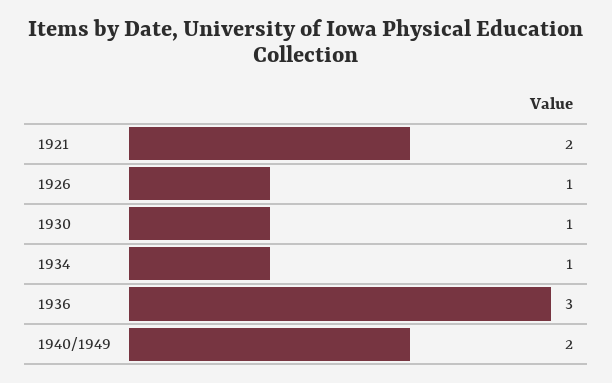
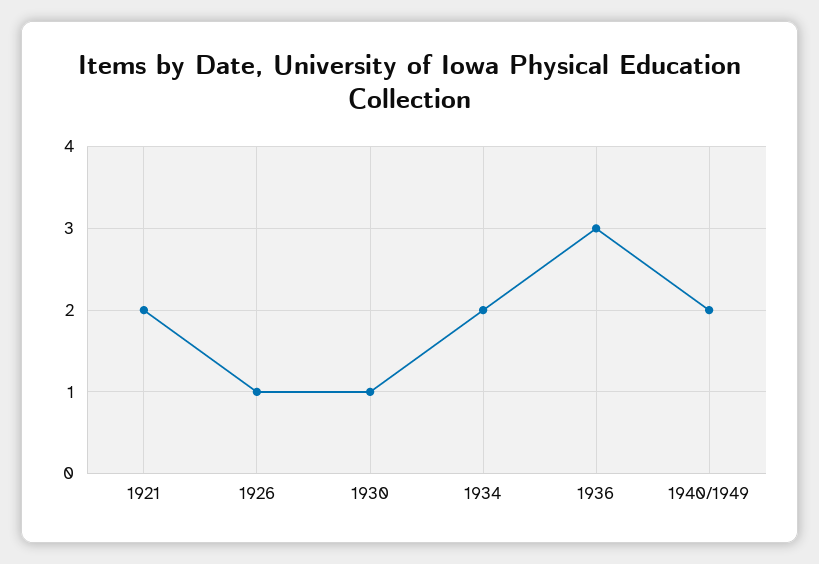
1934: 1 -> 2

